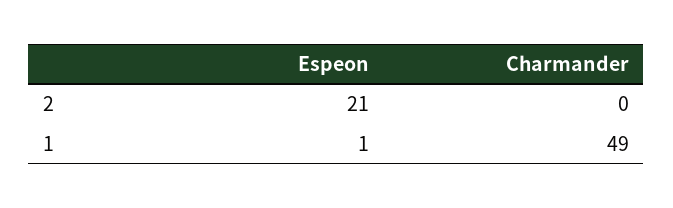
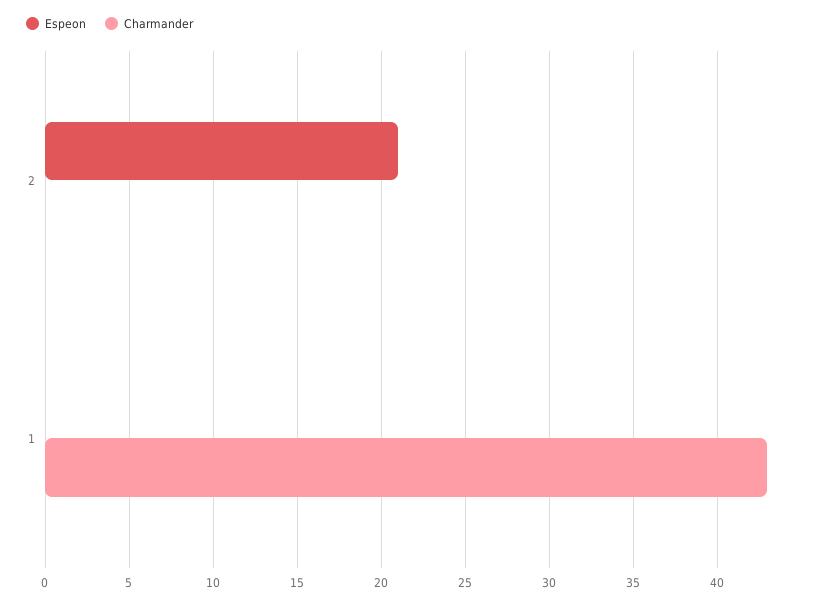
Espeon, 1: 1 -> 0
Charmander, 1: 49 -> 43

